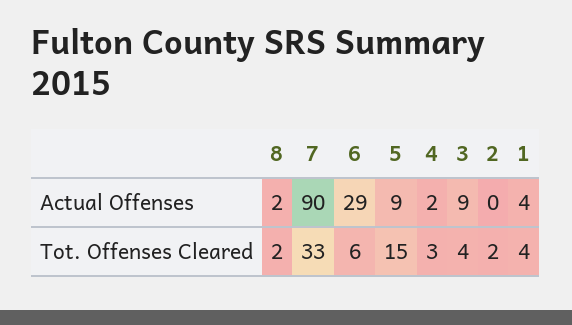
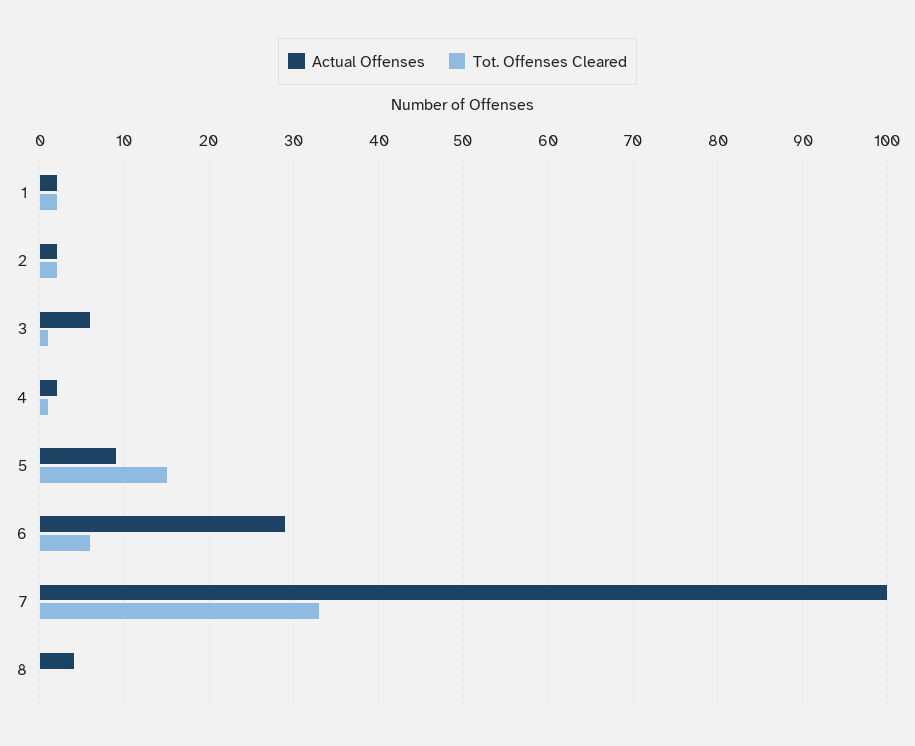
Actual Offenses, 8: 2 -> 4
Actual Offenses, 7: 90 -> 100
Actual Offenses, 3: 9 -> 6
Actual Offenses, 2: 0 -> 2
Actual Offenses, 1: 4 -> 2
Tot. Offenses Cleared, 8: 2 -> 0
Tot. Offenses Cleared, 4: 3 -> 1
Tot. Offenses Cleared, 3: 4 -> 1
Tot. Offenses Cleared, 1: 4 -> 2

